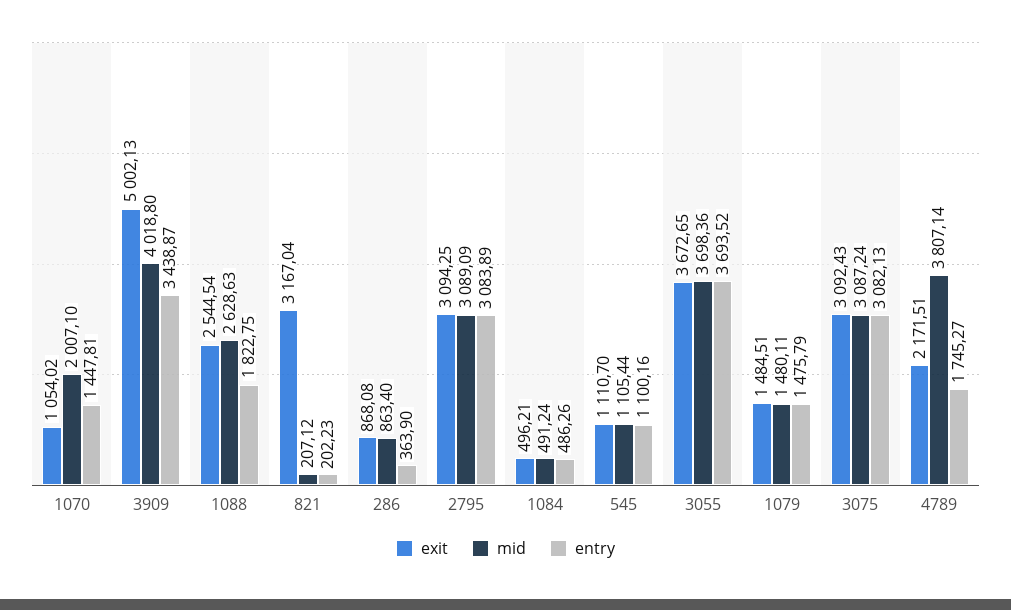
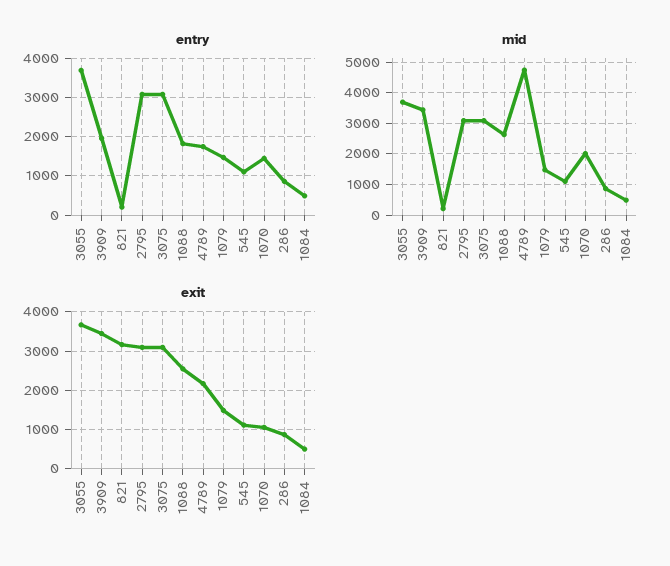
exit, 3909: 5002.13 -> 3400
mid, 3909: 4018.8 -> 3400
entry, 3909: 3438.87 -> 2000
entry, 286: 363.9 -> 800
mid, 4789: 3807.14 -> 4800

